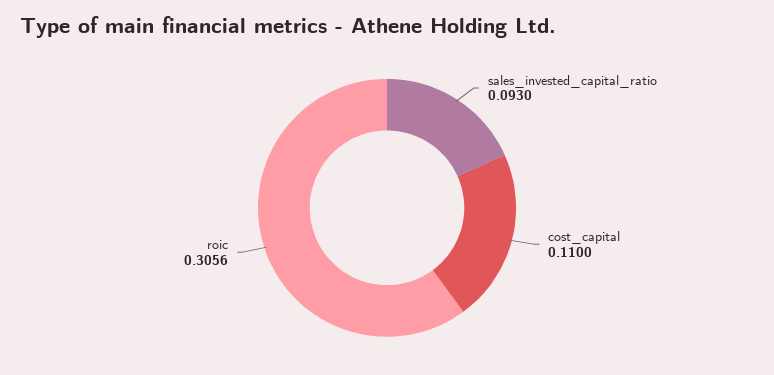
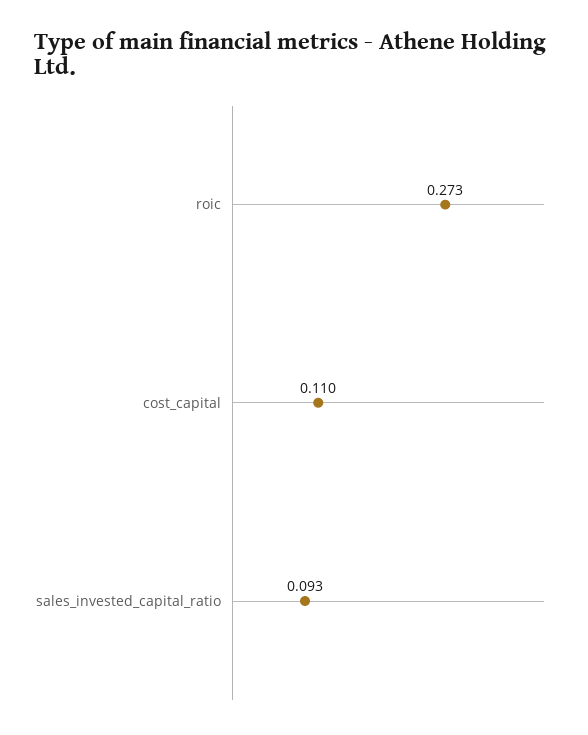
roic: 0.3056 -> 0.273

